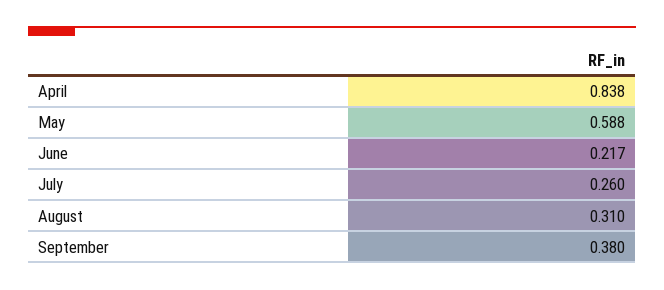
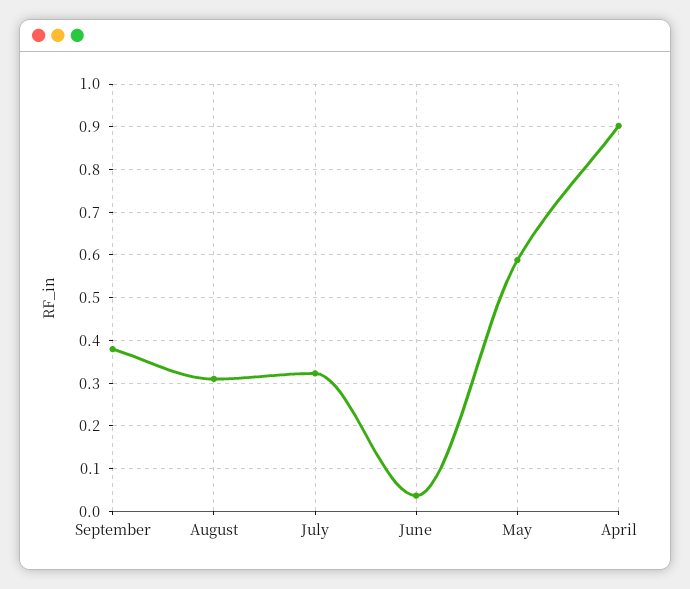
April: 0.838 -> 0.9
June: 0.217 -> 0.04
July: 0.26 -> 0.32

